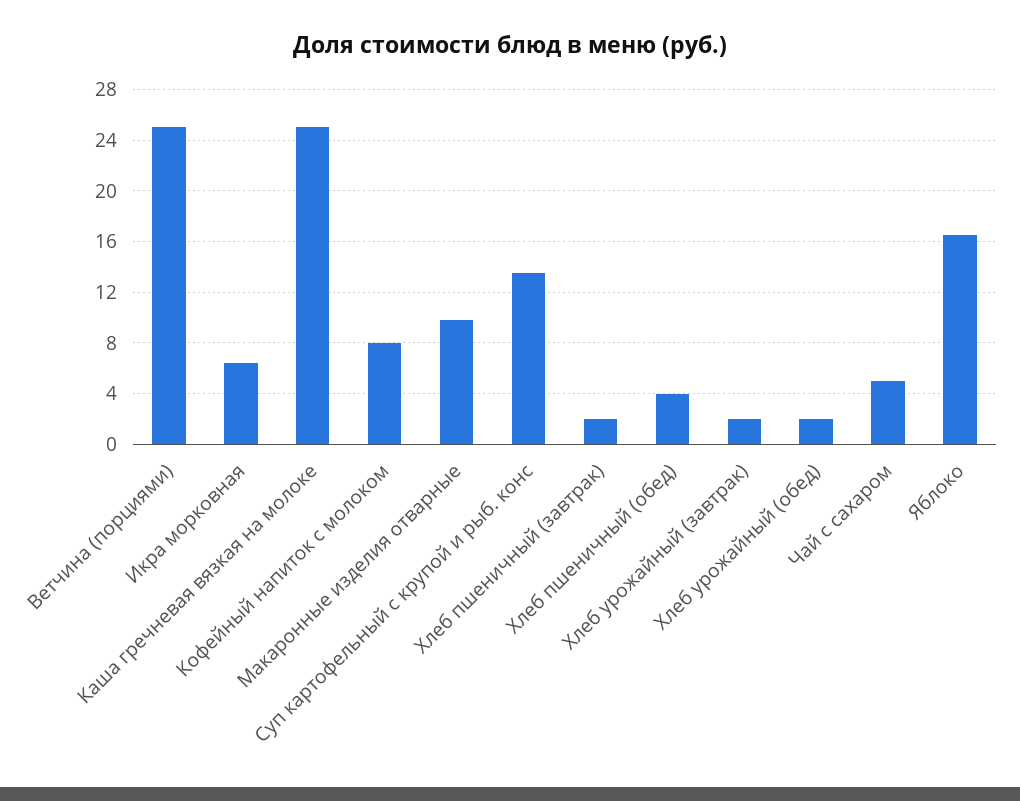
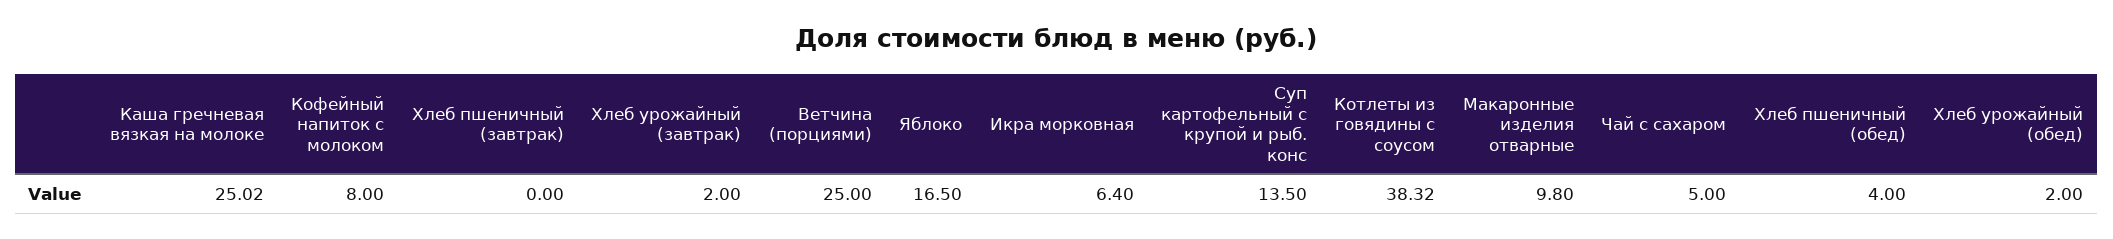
Хлеб пшеничный (завтрак): 2 -> 0
Котлеты из говядины с соусом: none -> 38.32

